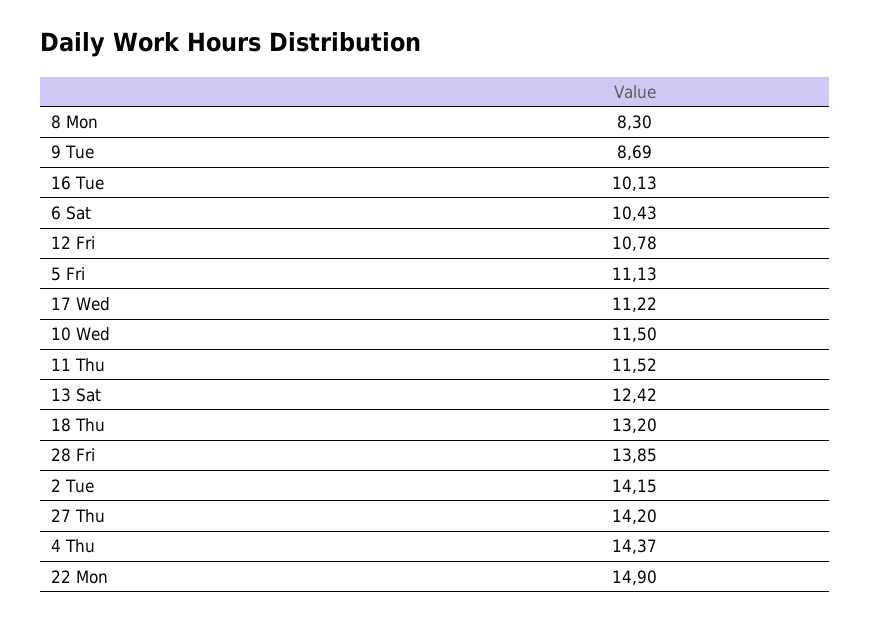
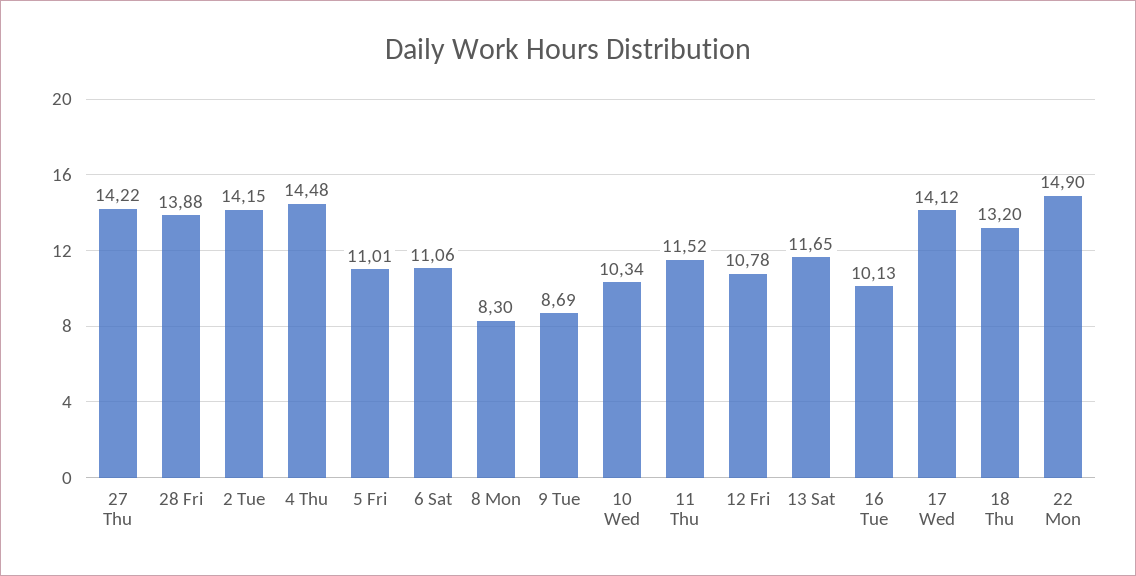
6 Sat: 10.43 -> 11.06
5 Fri: 11.13 -> 11.01
17 Wed: 11.22 -> 14.12
10 Wed: 11.5 -> 10.34
13 Sat: 12.42 -> 11.65
28 Fri: 13.85 -> 13.88
27 Thu: 14.2 -> 14.22
4 Thu: 14.37 -> 14.48

